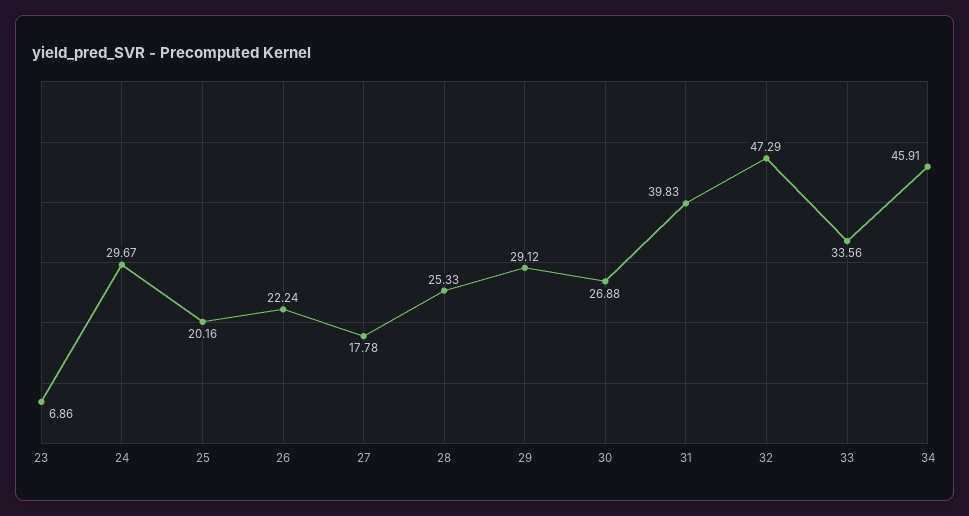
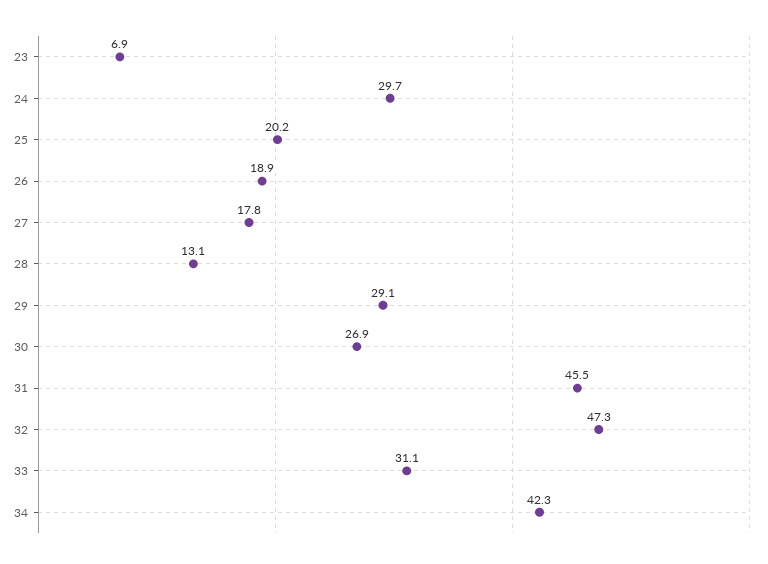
26: 22.24 -> 18.9
28: 25.33 -> 13.1
31: 39.83 -> 45.5
33: 33.56 -> 31.1
34: 45.91 -> 42.3

